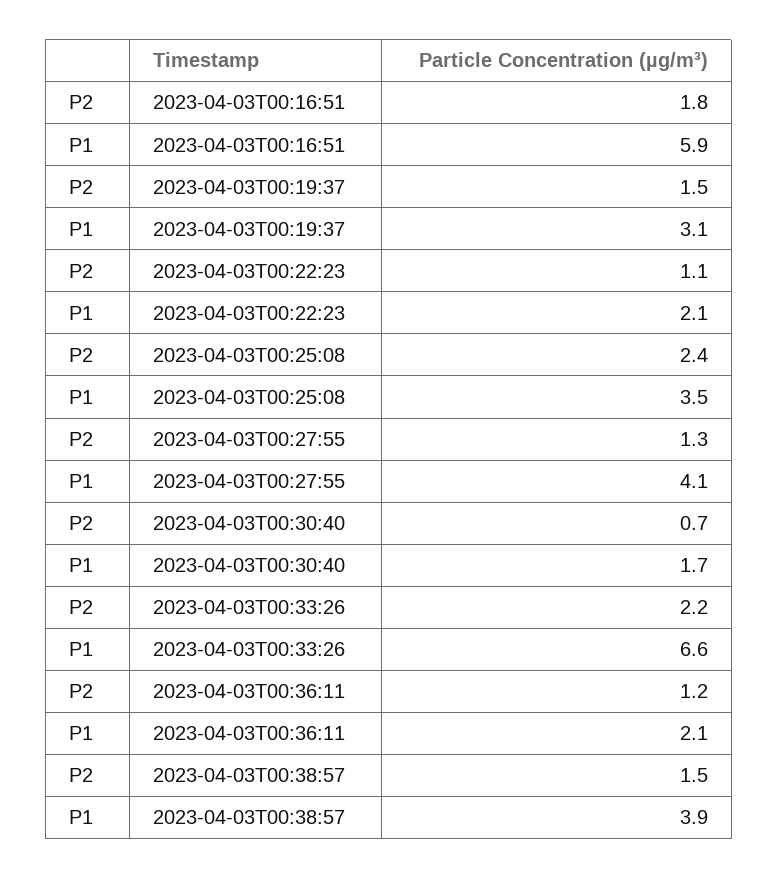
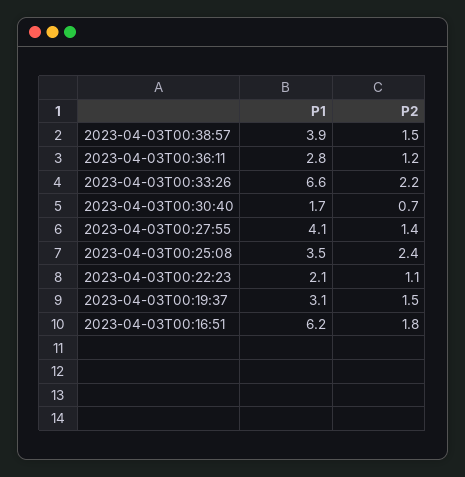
P1, 2023-04-03T00:16:51: 5.9 -> 6.2
P2, 2023-04-03T00:27:55: 1.3 -> 1.4
P1, 2023-04-03T00:36:11: 2.1 -> 2.8

